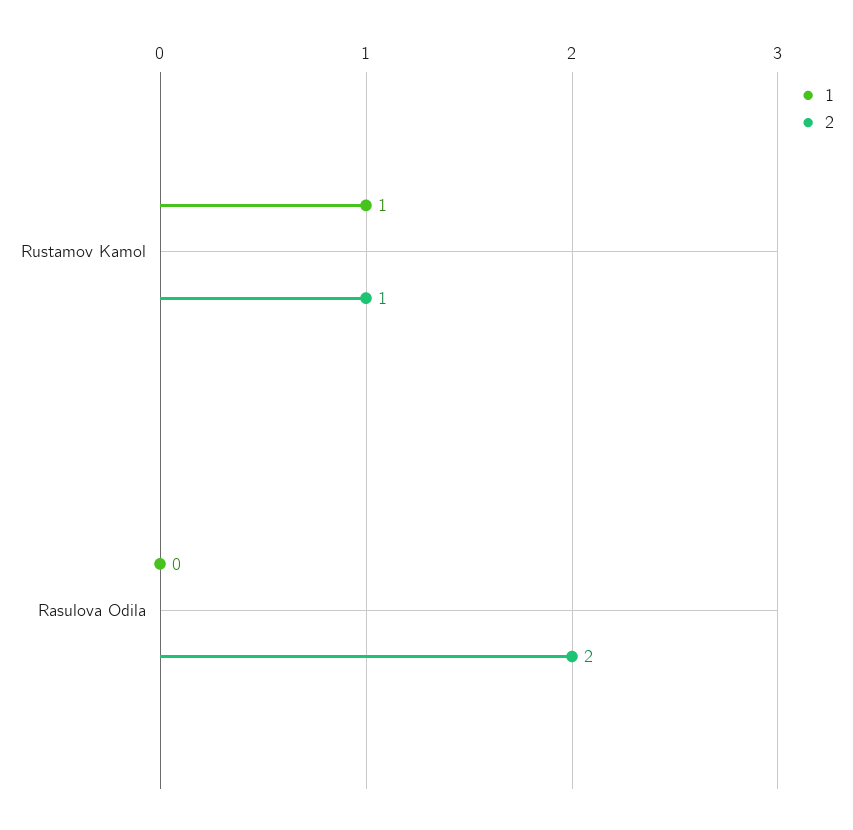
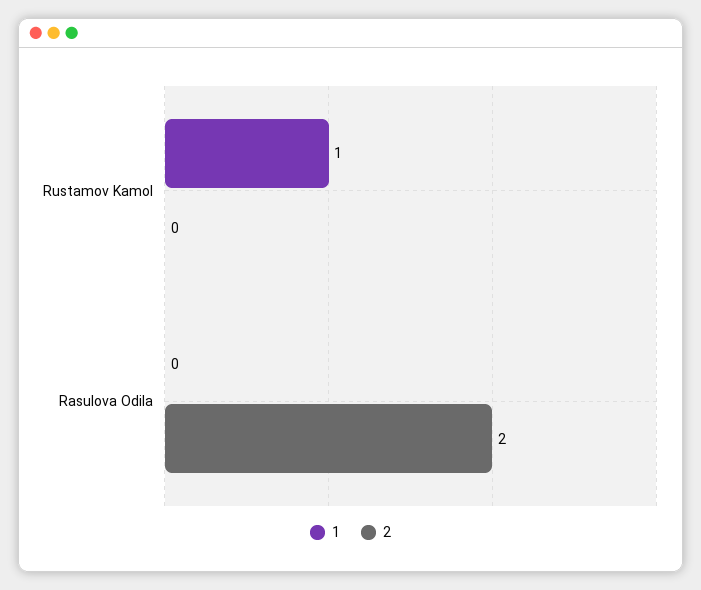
2, Rustamov Kamol: 1 -> 0

